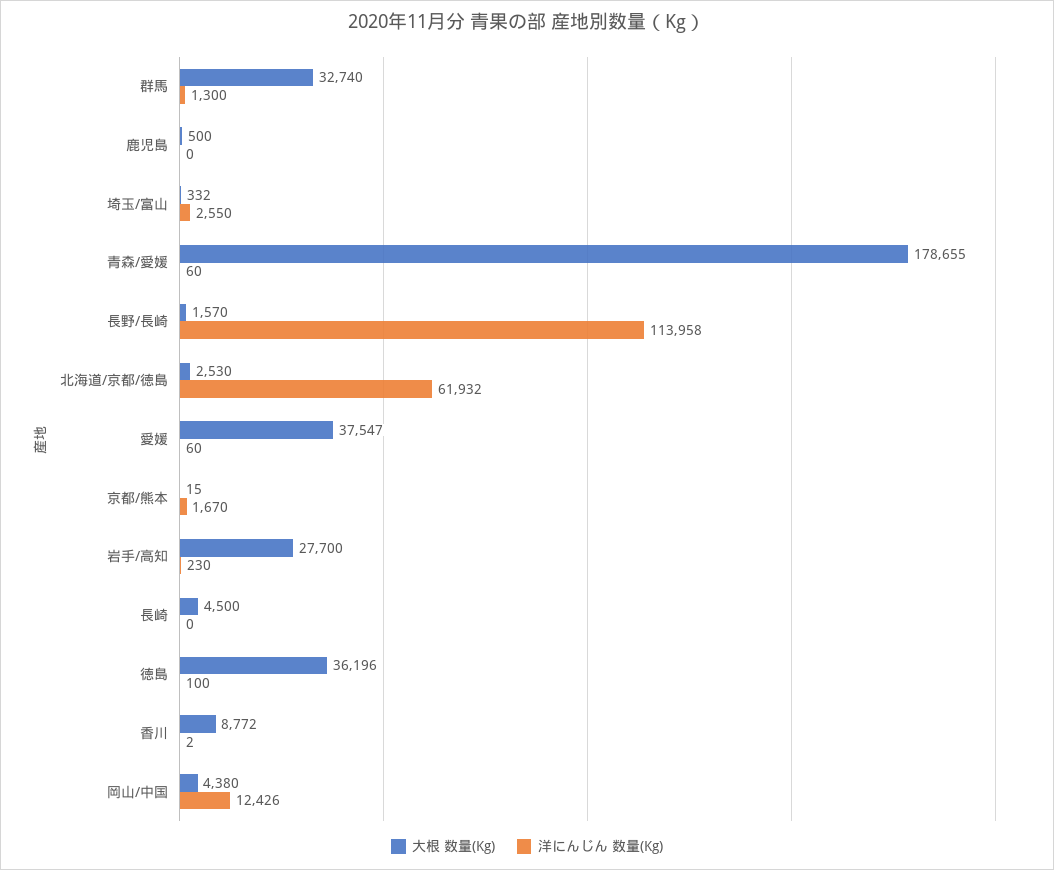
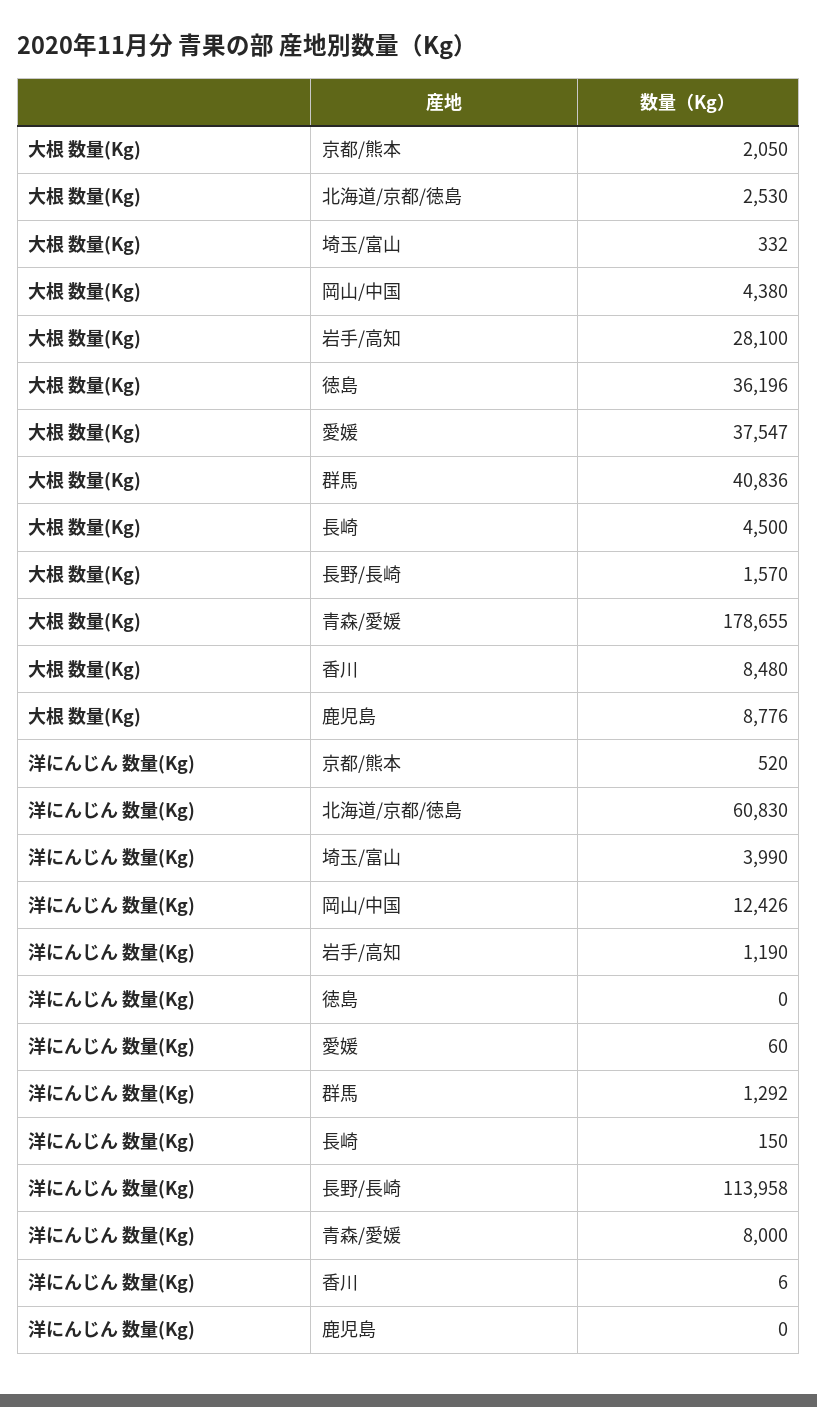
大根 数量(Kg), 群馬: 32740 -> 40836
洋にんじん 数量(Kg), 群馬: 1300 -> 1292
大根 数量(Kg), 鹿児島: 500 -> 8776
洋にんじん 数量(Kg), 埼玉/富山: 2550 -> 3990
洋にんじん 数量(Kg), 青森/愛媛: 60 -> 8000
洋にんじん 数量(Kg), 北海道/京都/徳島: 61932 -> 60830
大根 数量(Kg), 京都/熊本: 15 -> 2050
洋にんじん 数量(Kg), 京都/熊本: 1670 -> 520
大根 数量(Kg), 岩手/高知: 27700 -> 28100
洋にんじん 数量(Kg), 岩手/高知: 230 -> 1190
洋にんじん 数量(Kg), 長崎: 0 -> 150
洋にんじん 数量(Kg), 徳島: 100 -> 0
大根 数量(Kg), 香川: 8772 -> 8480
洋にんじん 数量(Kg), 香川: 2 -> 6

